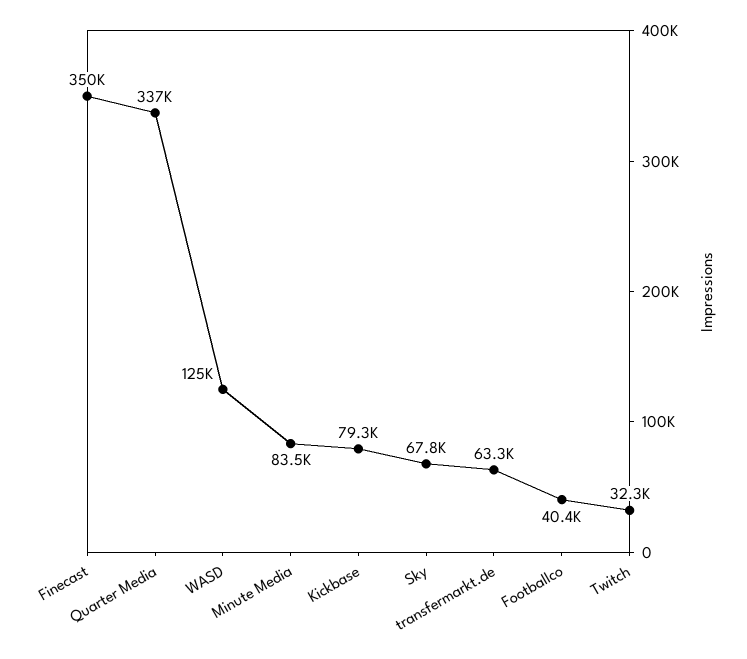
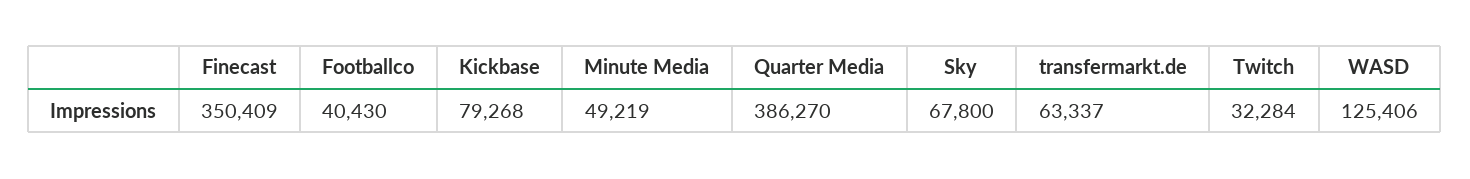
Quarter Media: 337000 -> 386270
Minute Media: 83500 -> 49219

